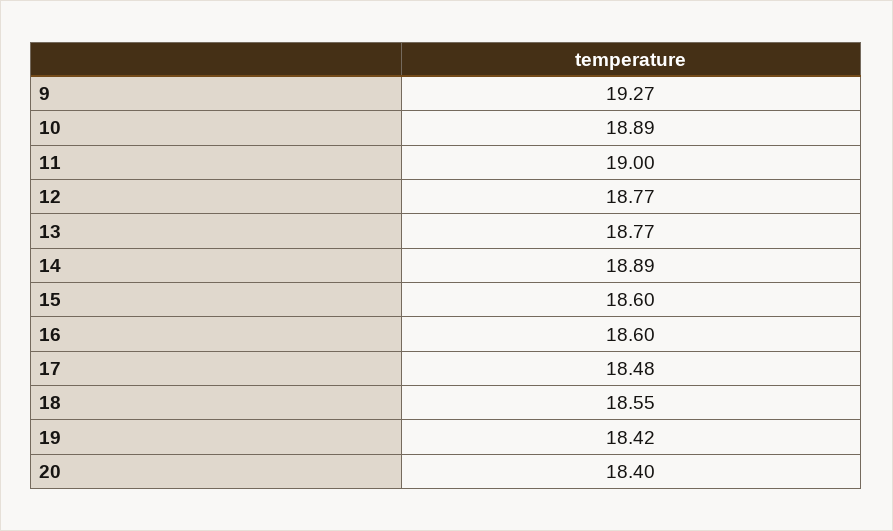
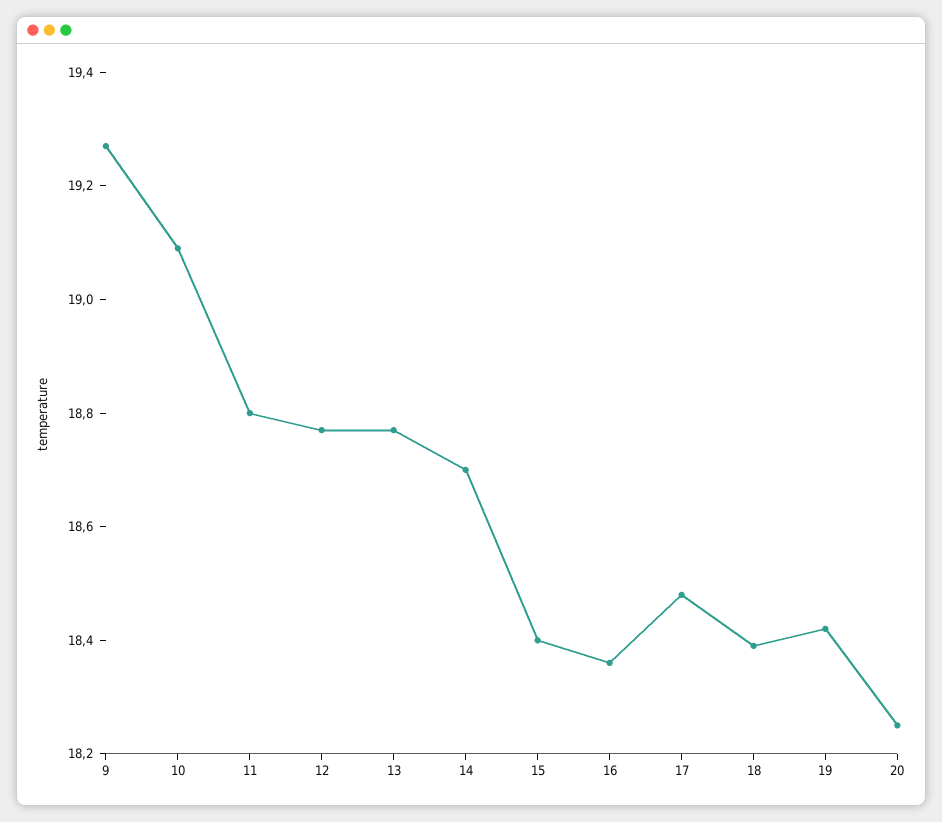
10: 18.89 -> 19.1
11: 19 -> 18.8
14: 18.89 -> 18.7
15: 18.6 -> 18.4
16: 18.6 -> 18.35
18: 18.55 -> 18.4
20: 18.4 -> 18.25

